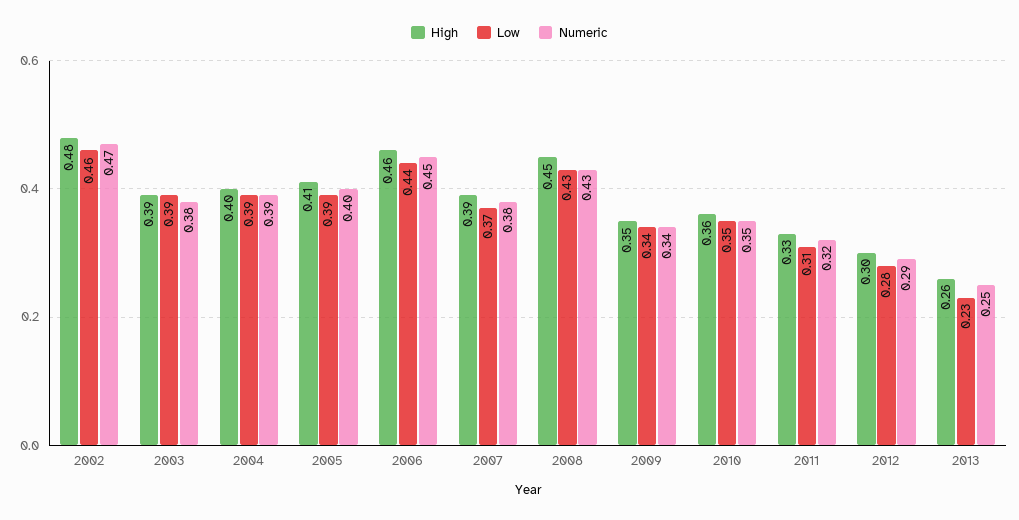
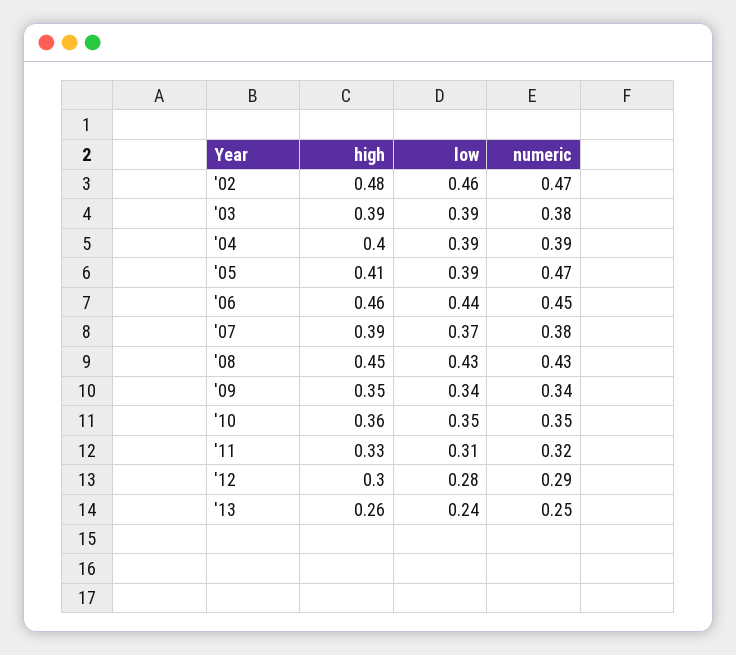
Numeric, 2005: 0.4 -> 0.47
Low, 2013: 0.23 -> 0.24

